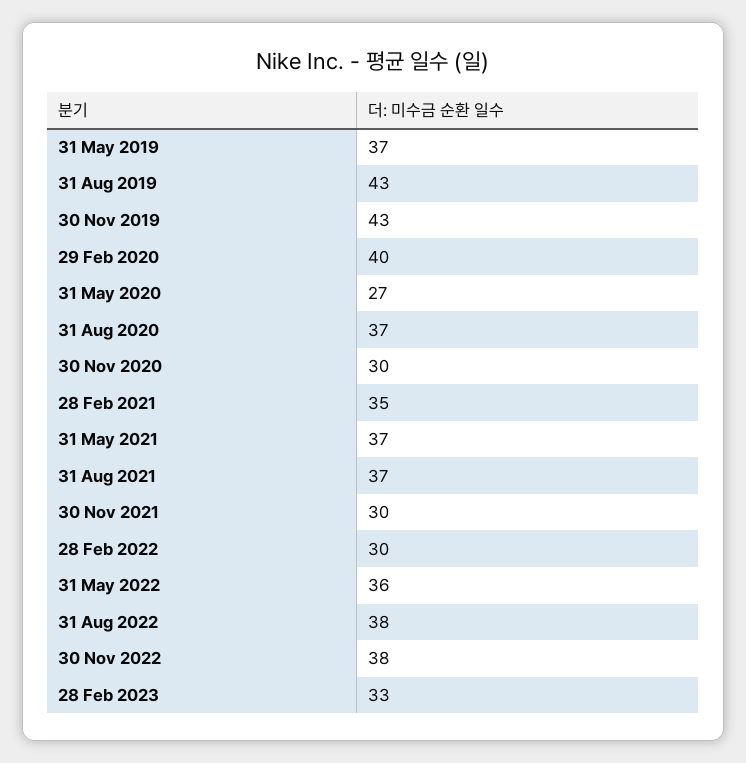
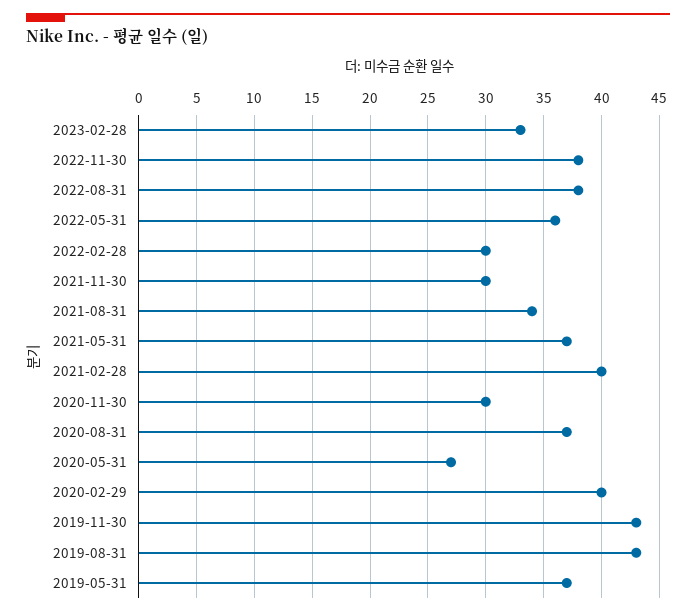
28 Feb 2021: 35 -> 40
31 Aug 2021: 37 -> 34

